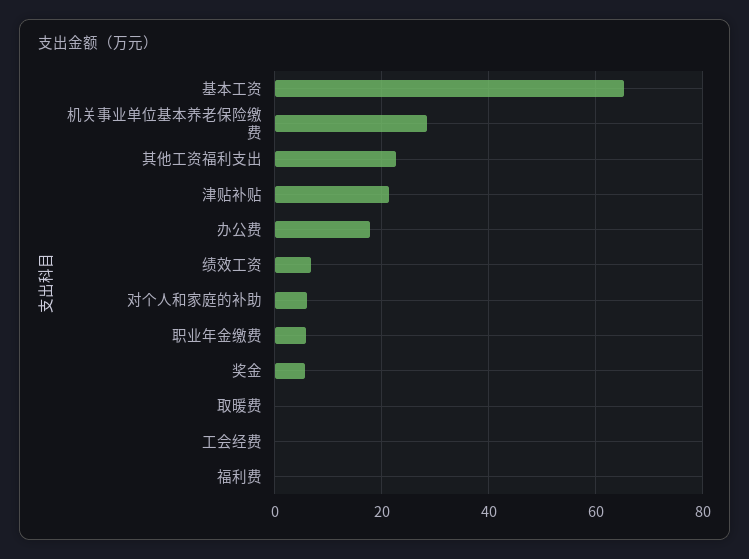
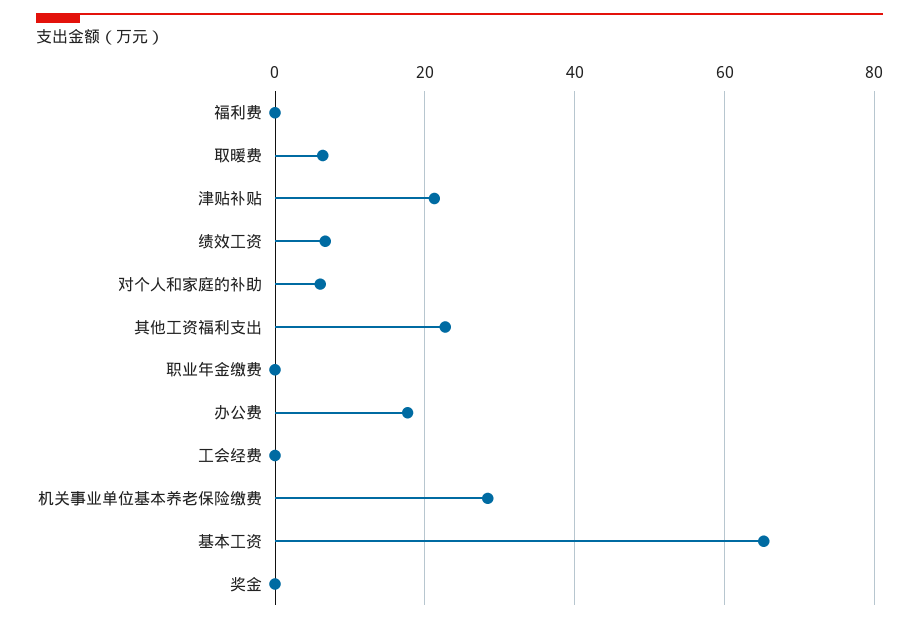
职业年金缴费: 6 -> 0
奖金: 6 -> 0
取暖费: 0 -> 6

